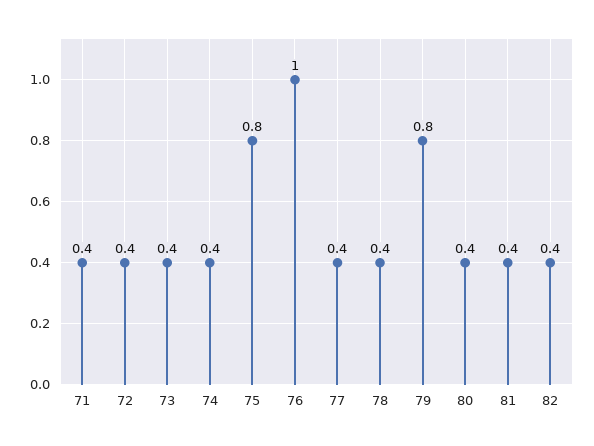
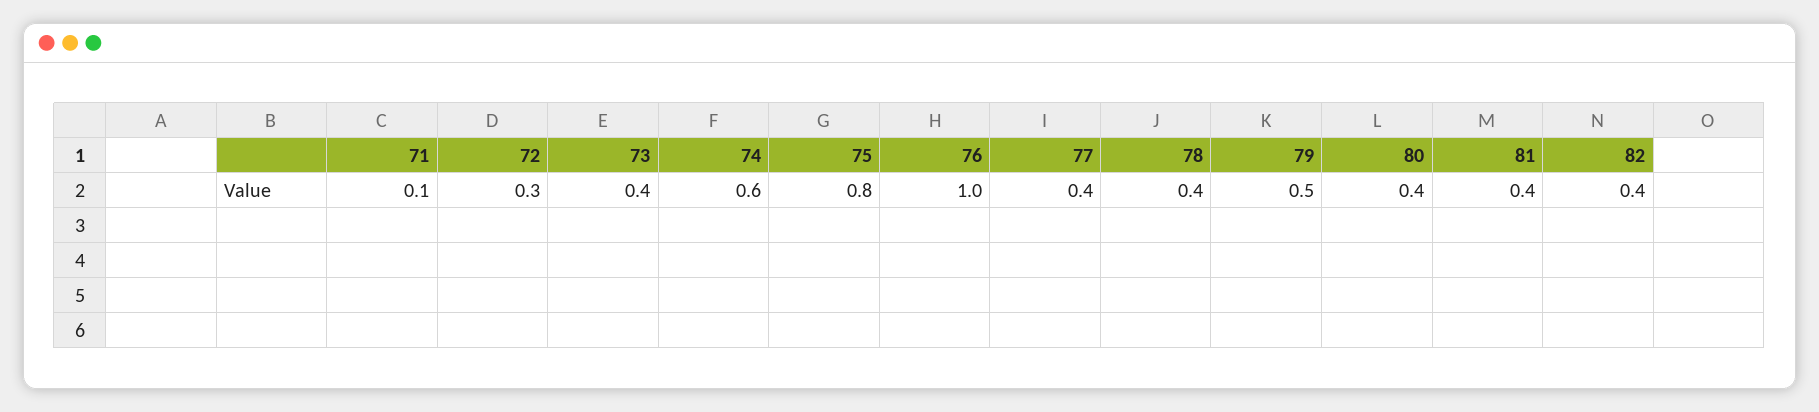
71: 0.4 -> 0.1
72: 0.4 -> 0.3
74: 0.4 -> 0.6
79: 0.8 -> 0.5

